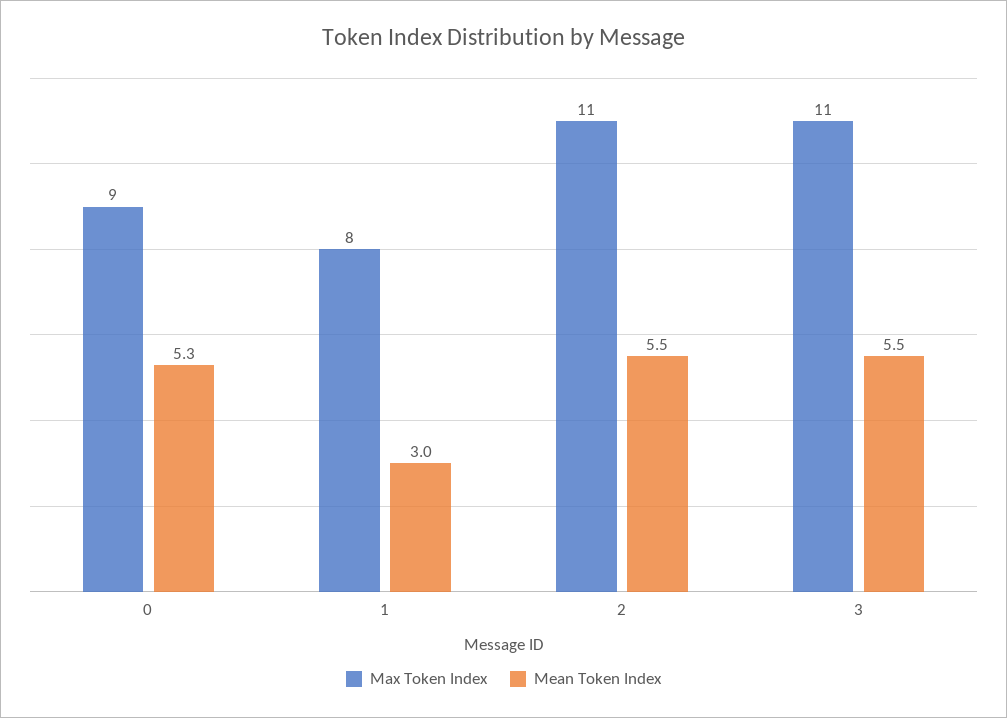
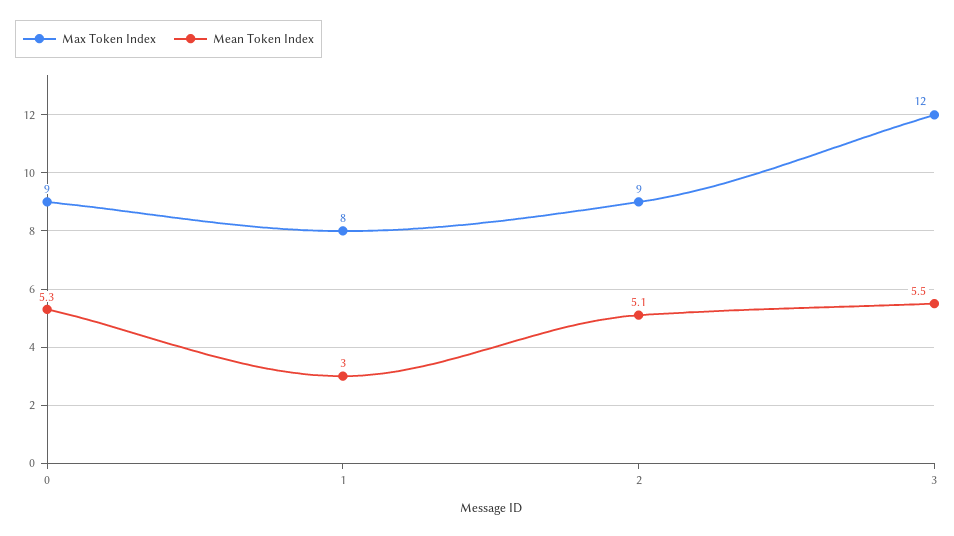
Max Token Index, 2: 11 -> 9
Mean Token Index, 2: 5.5 -> 5.1
Max Token Index, 3: 11 -> 12

